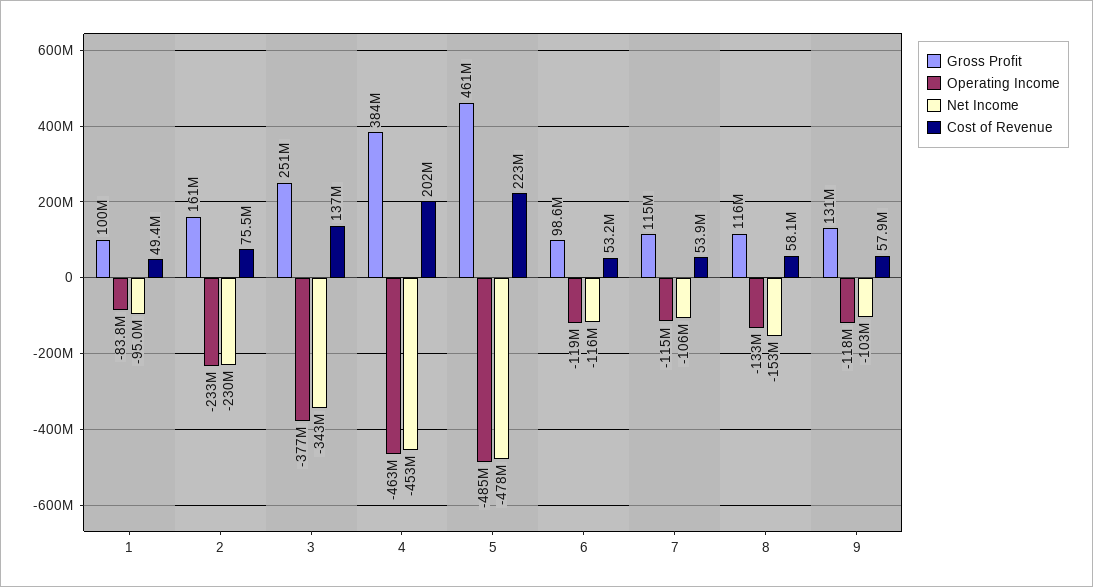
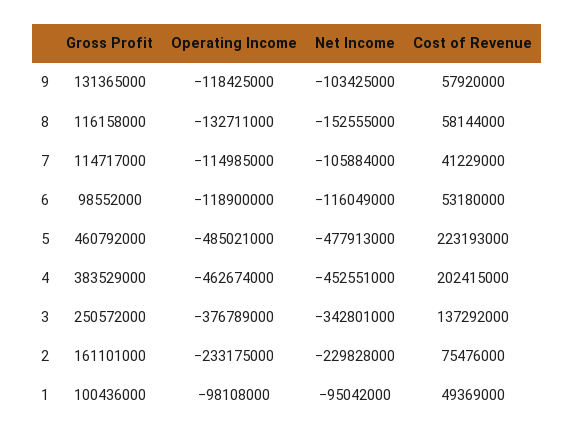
Operating Income, 1: -83800000 -> -98108000
Cost of Revenue, 7: 53900000 -> 41229000

